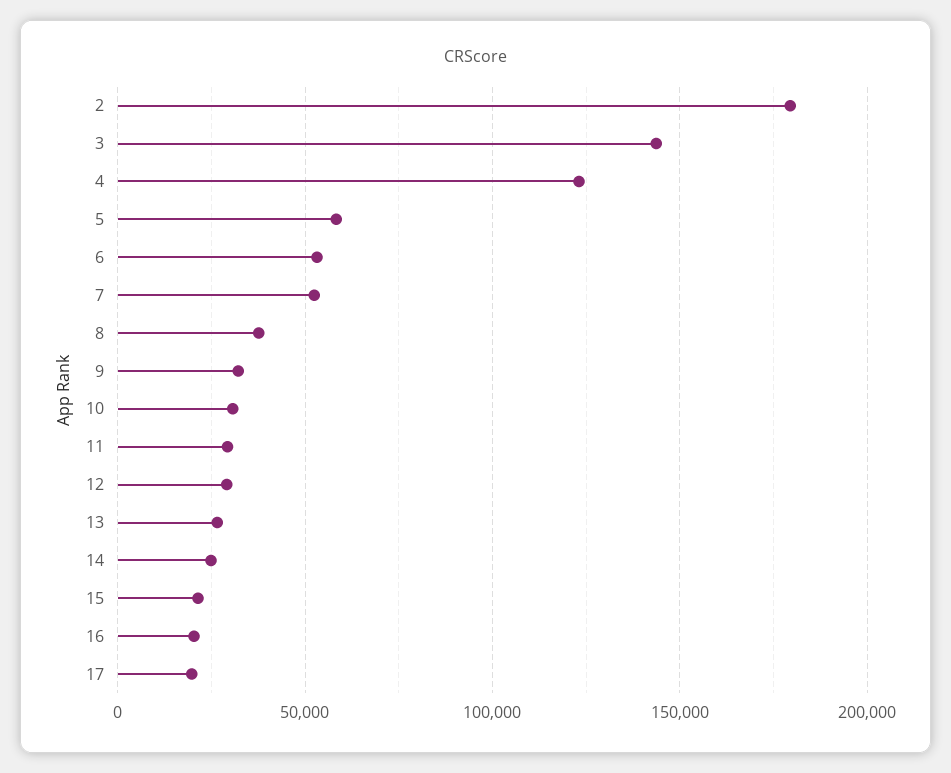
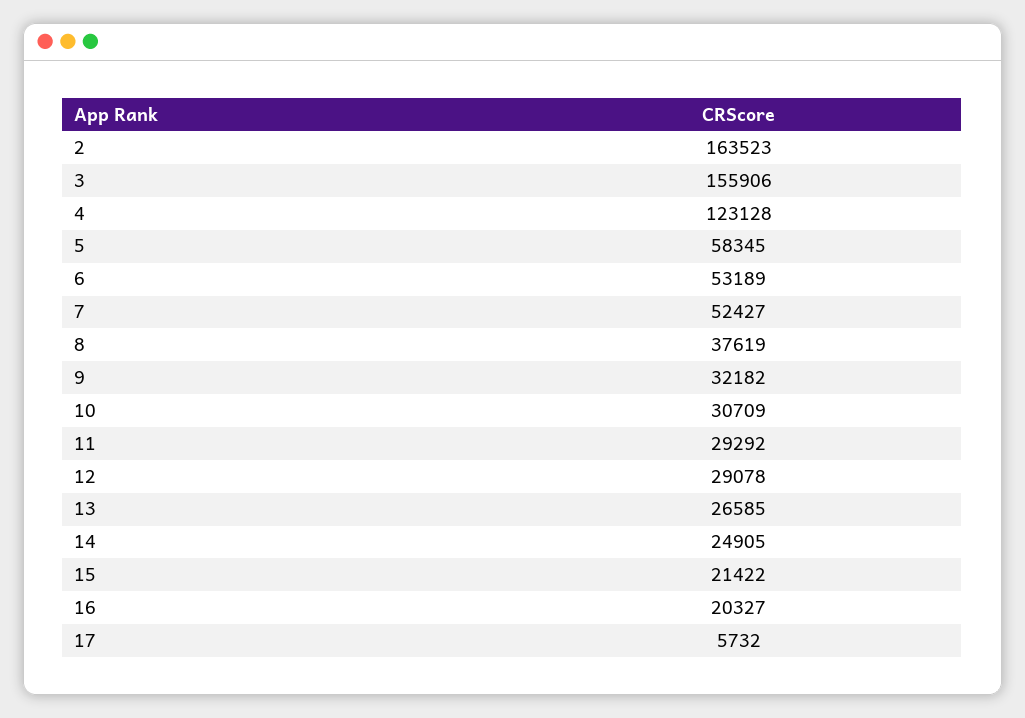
2: 180000 -> 163523
3: 145000 -> 155906
17: 20000 -> 5732

